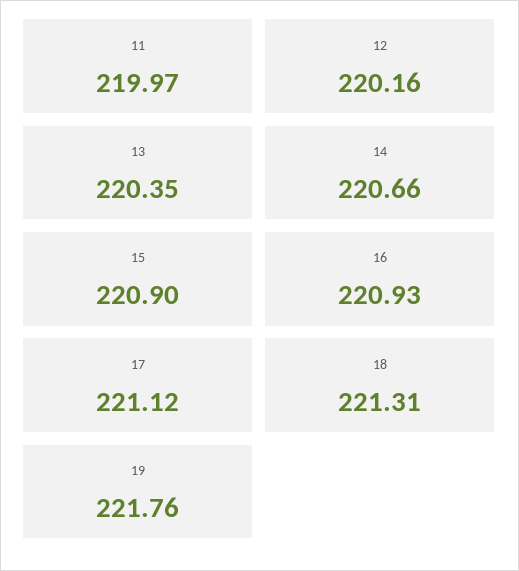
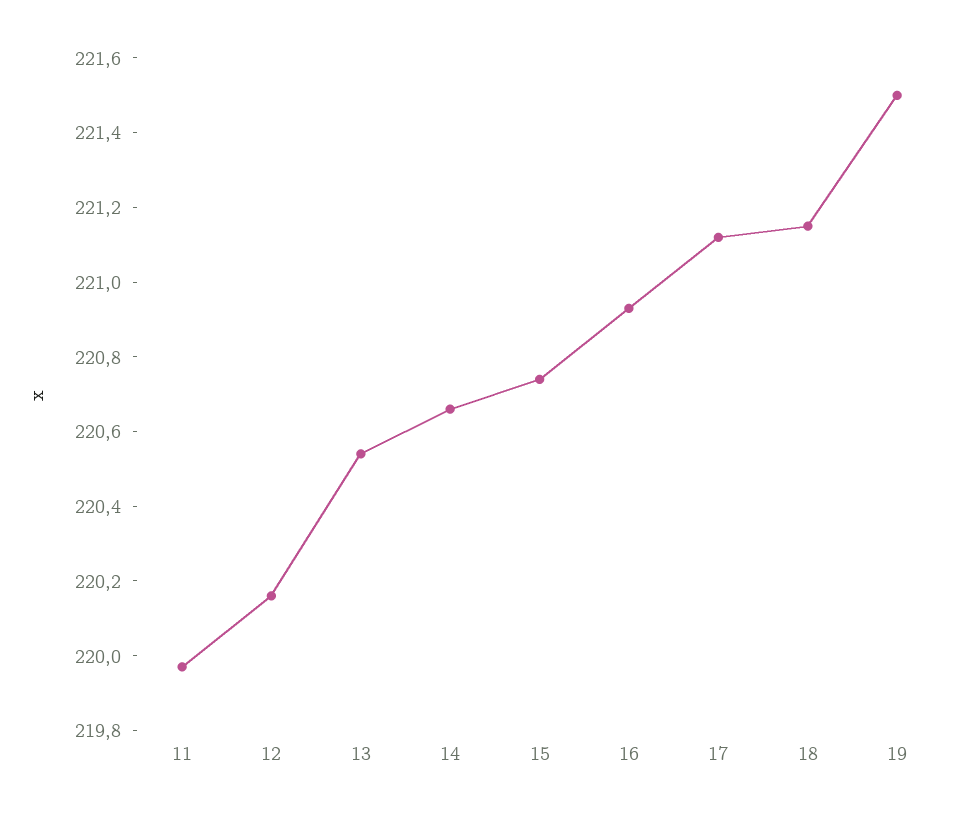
13: 220.35 -> 220.55
15: 220.9 -> 220.75
18: 221.31 -> 221.15
19: 221.76 -> 221.5

